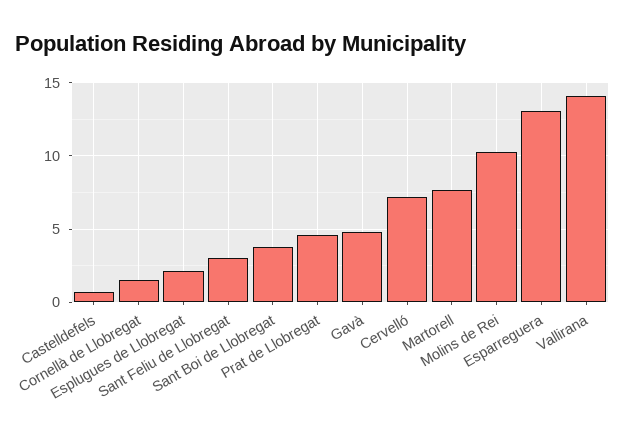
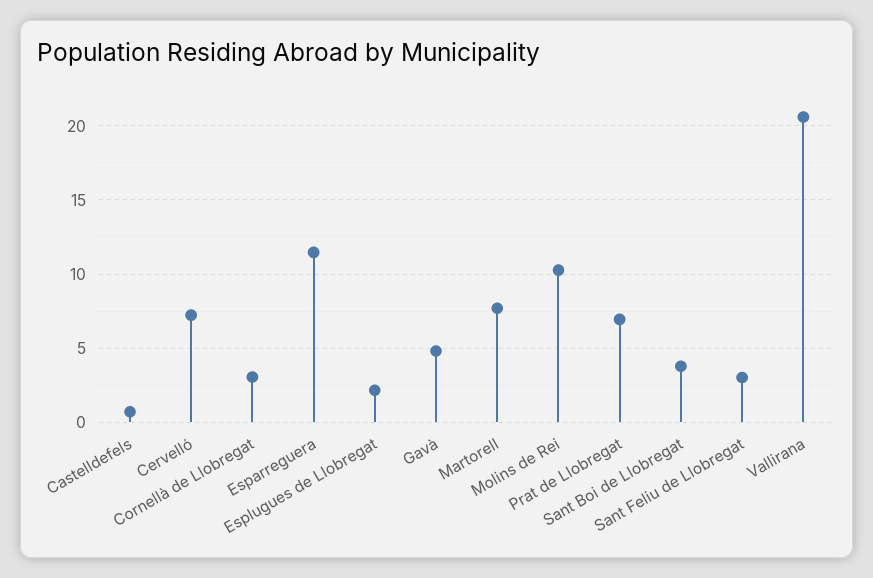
Cornellà de Llobregat: 1.5 -> 3
Prat de Llobregat: 4.5 -> 7
Esparreguera: 13 -> 11.5
Vallirana: 14 -> 20.5

